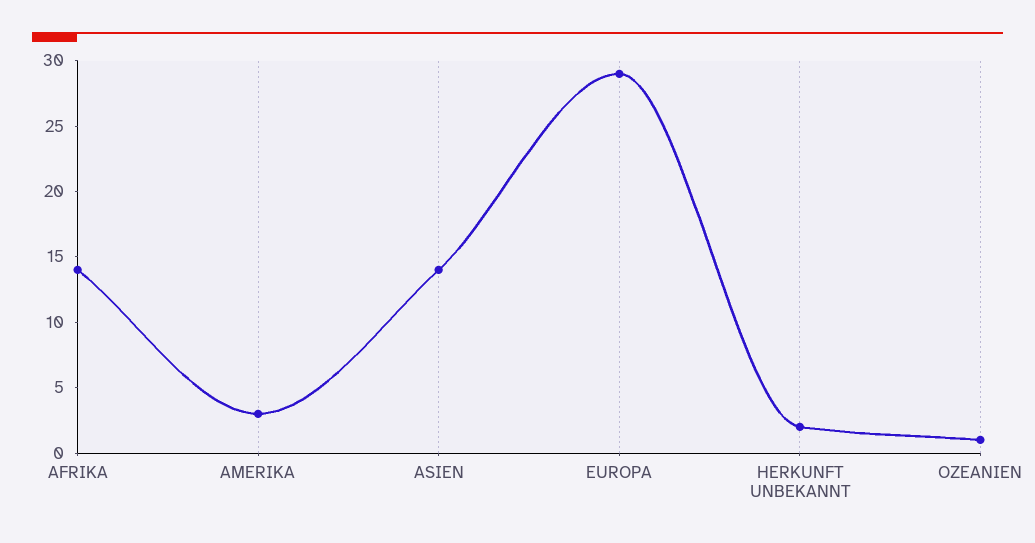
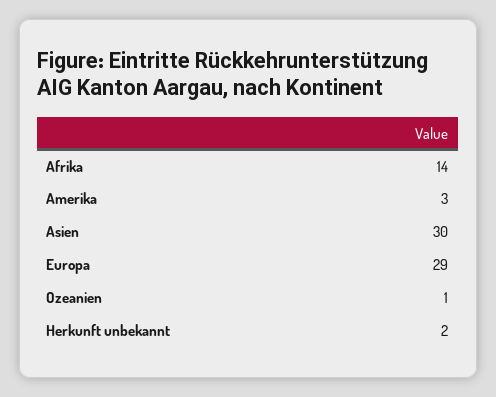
ASIEN: 14 -> 30

